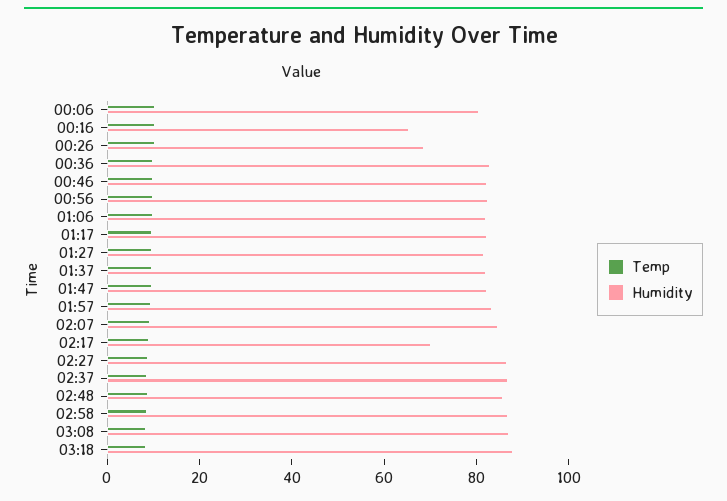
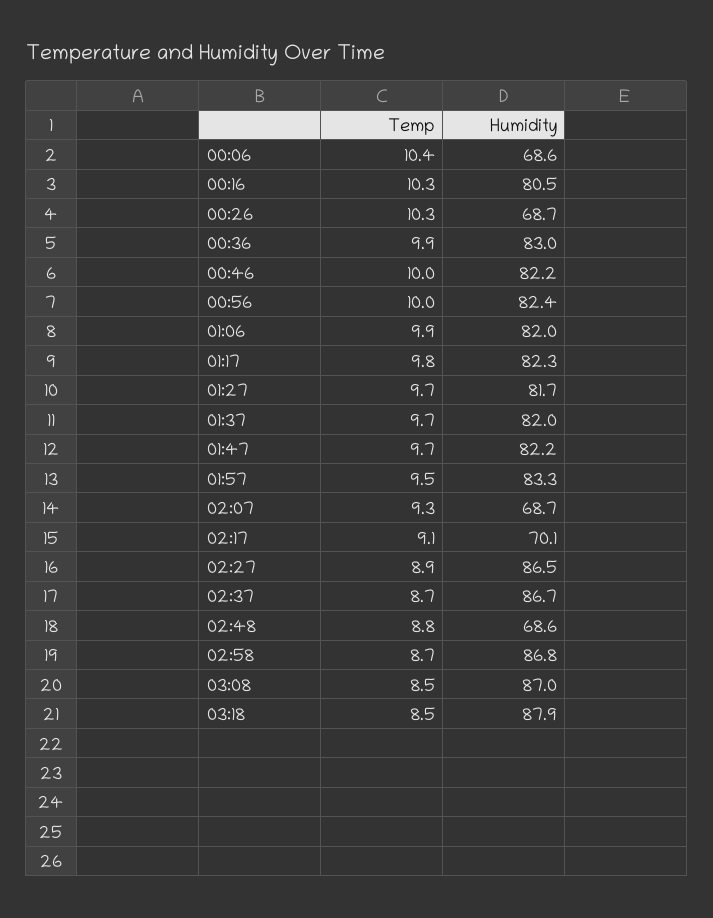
Humidity, 00:06: 80 -> 68.6
Humidity, 00:16: 65 -> 80.5
Humidity, 02:07: 85 -> 68.7
Humidity, 02:48: 85 -> 68.6

